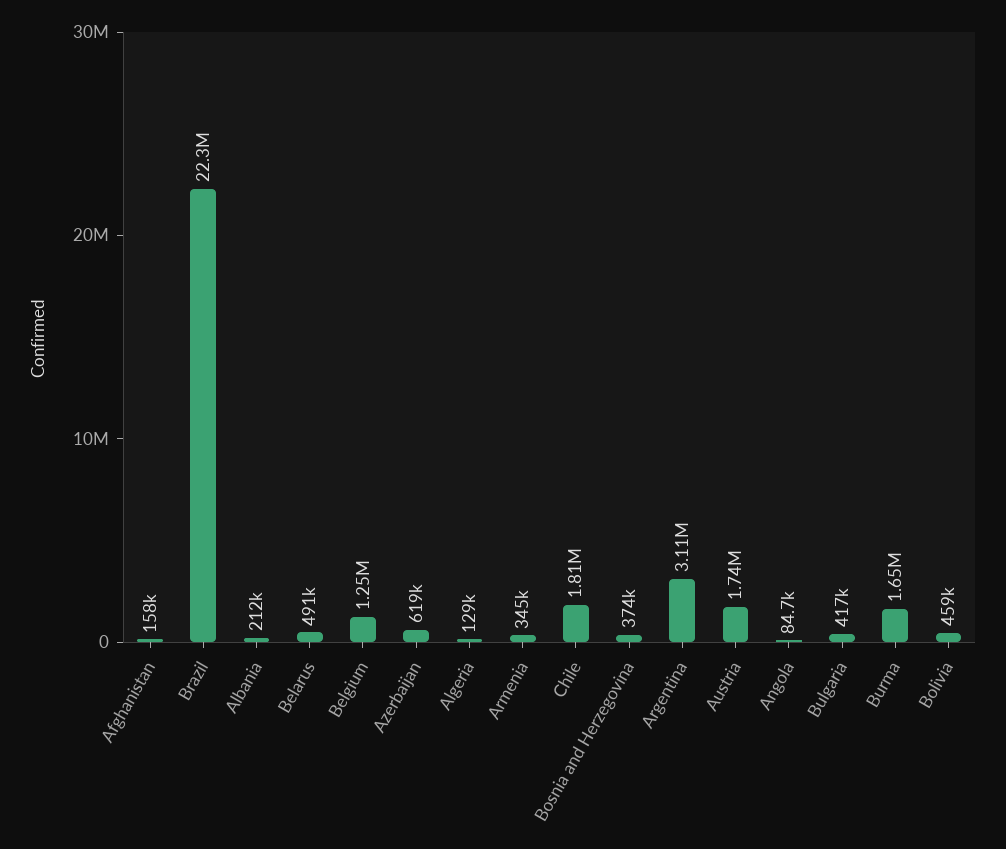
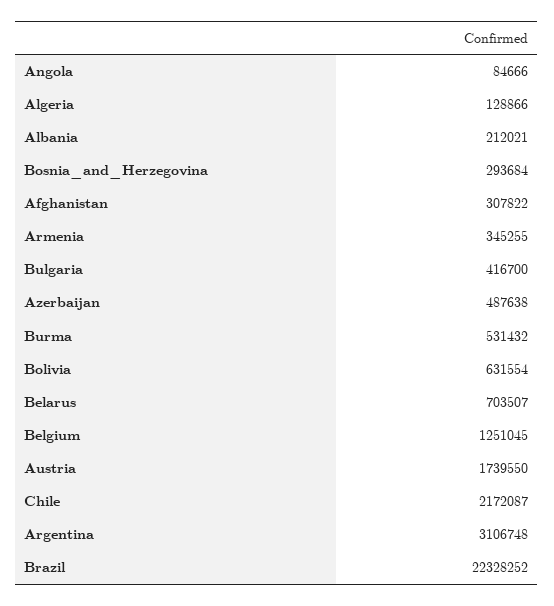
Afghanistan: 158000 -> 307822
Belarus: 491000 -> 703507
Azerbaijan: 619000 -> 487638
Chile: 1810000 -> 2172087
Bosnia and Herzegovina: 374000 -> 293684
Burma: 1650000 -> 531432
Bolivia: 459000 -> 631554

